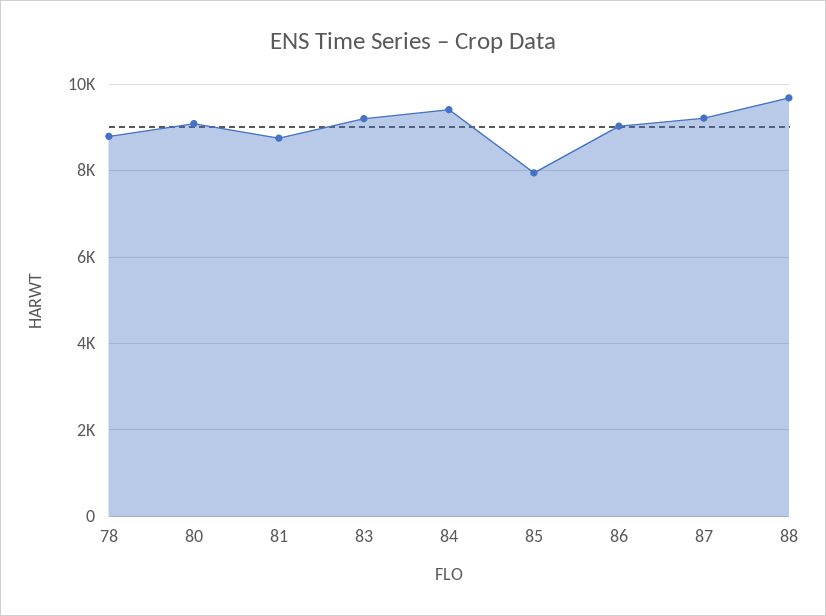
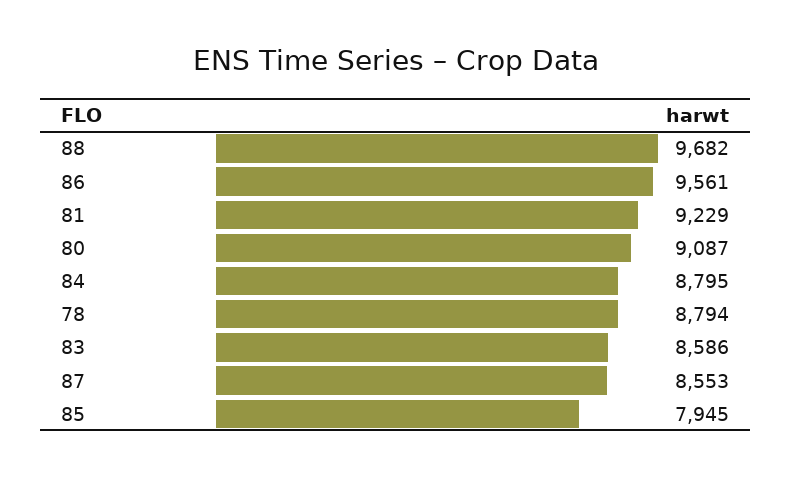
81: 8800 -> 9229
83: 9200 -> 8586
84: 9400 -> 8795
86: 9000 -> 9561
87: 9200 -> 8553

